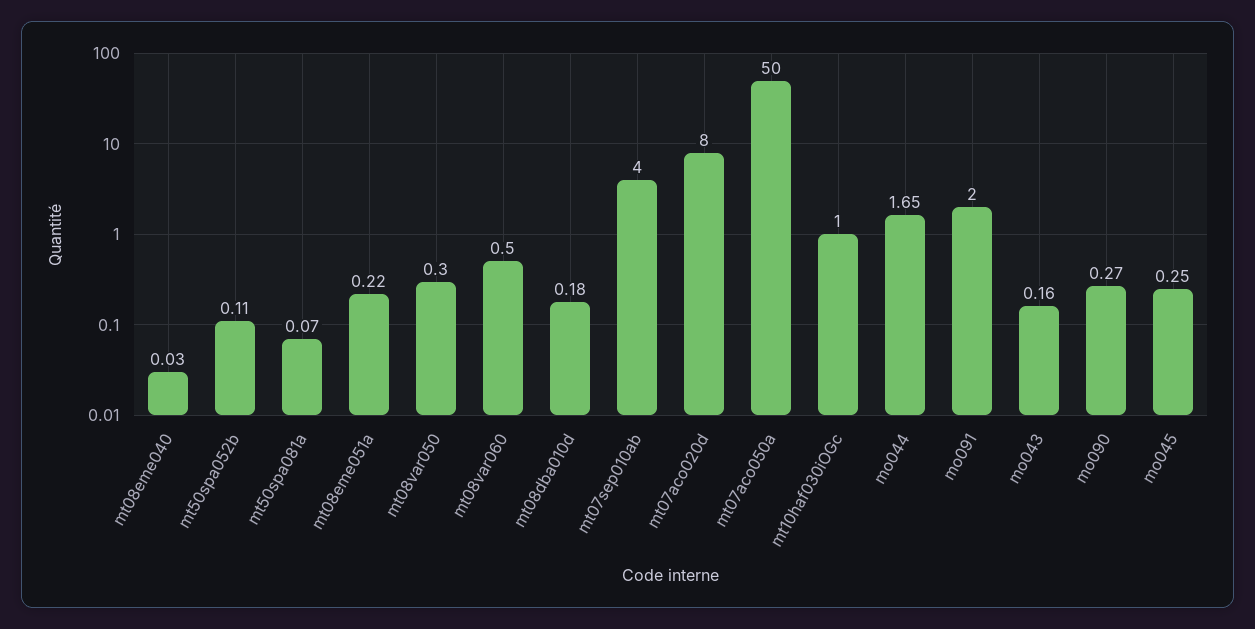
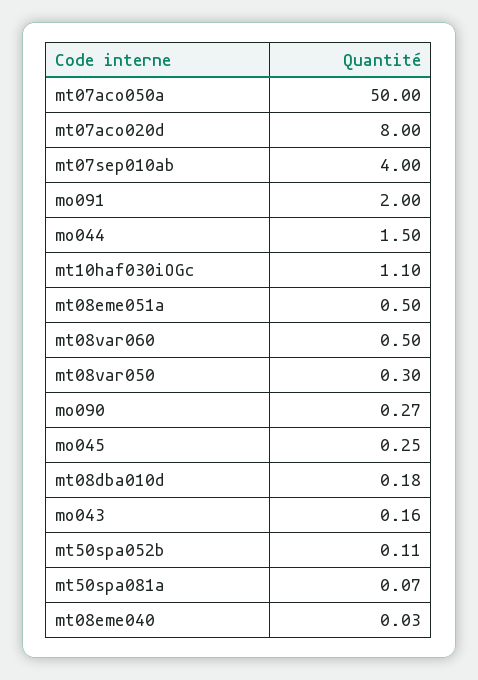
mt08eme051a: 0.22 -> 0.5
mt10haf030iOGc: 1 -> 1.1
mo044: 1.65 -> 1.5

